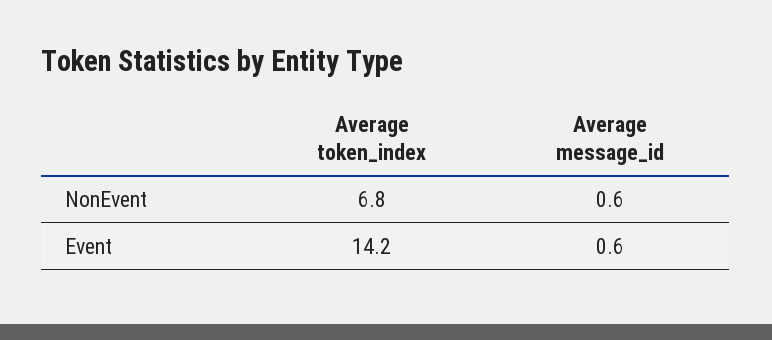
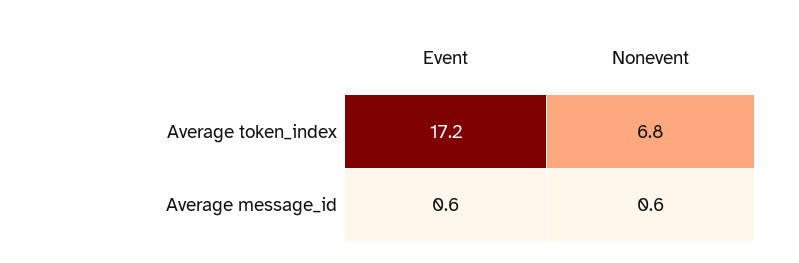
Average token_index, Event: 14.2 -> 17.2

